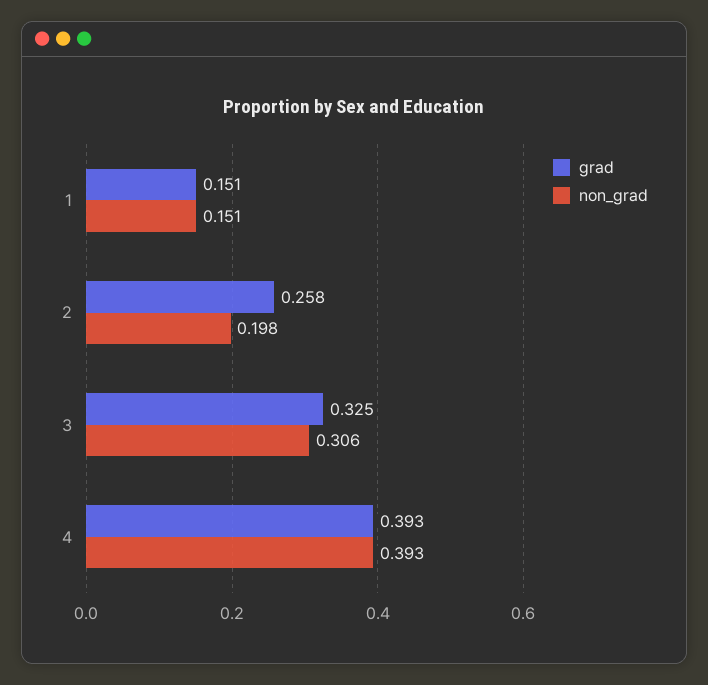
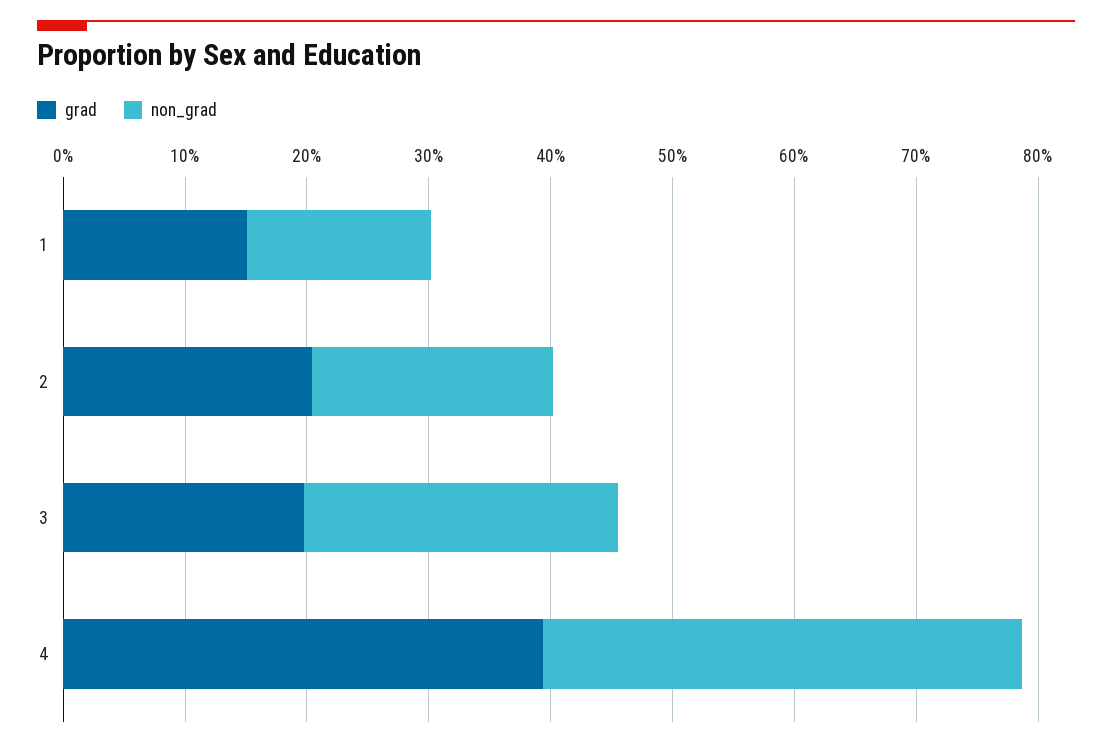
grad, 2: 0.258 -> 0.2
grad, 3: 0.325 -> 0.2
non_grad, 3: 0.306 -> 0.26

